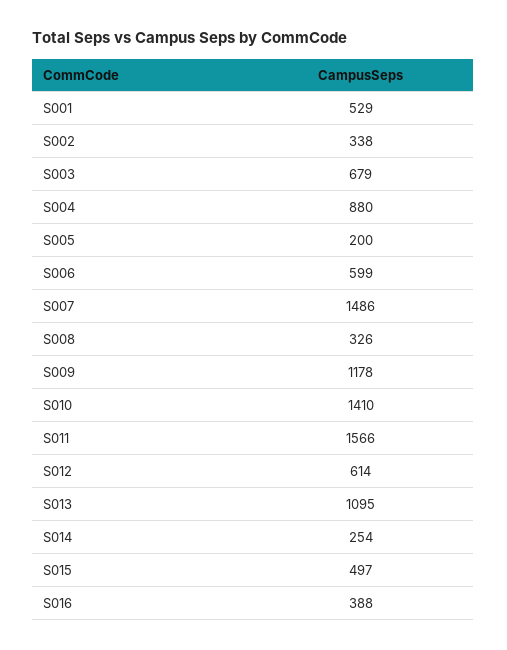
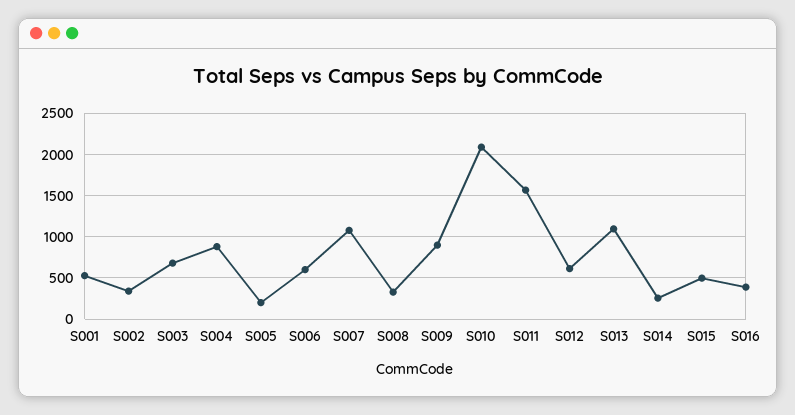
S007: 1486 -> 1100
S009: 1178 -> 900
S010: 1410 -> 2100

